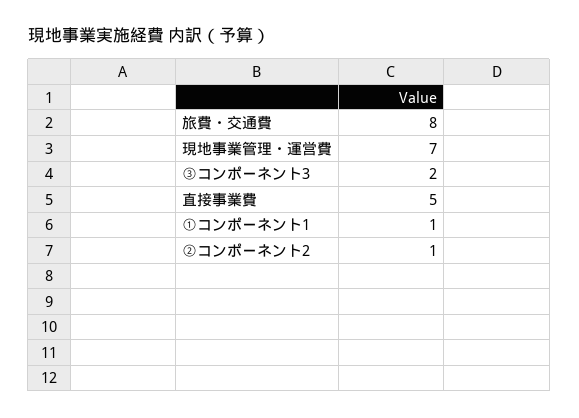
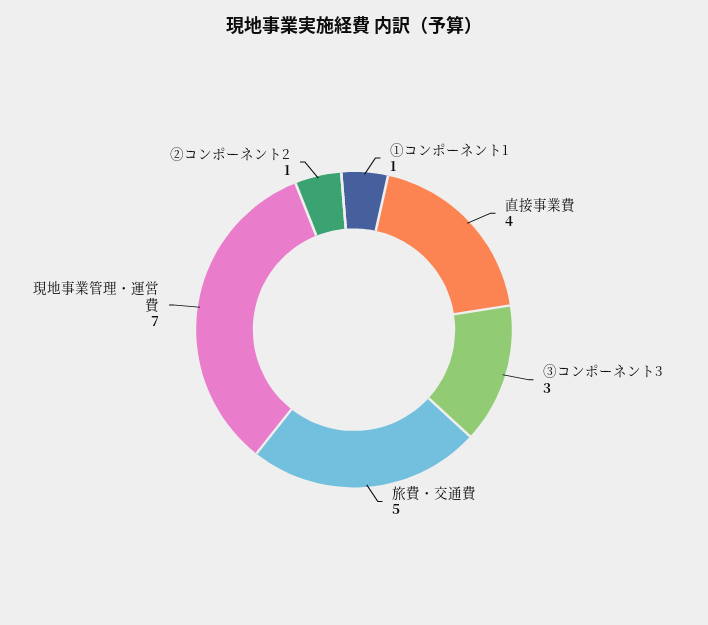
旅費・交通費: 8 -> 5
③コンポーネント3: 2 -> 3
直接事業費: 5 -> 4

